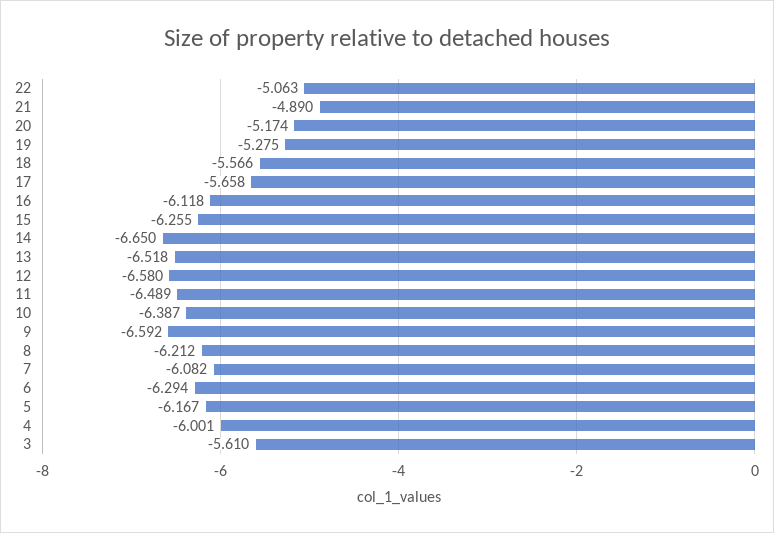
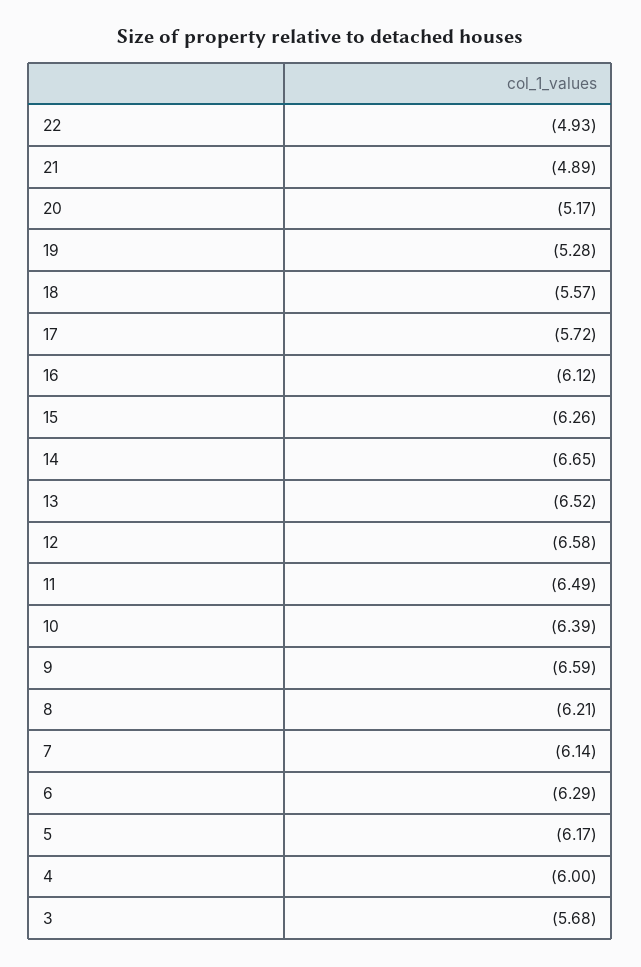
22: -5.063 -> -4.93
17: -5.658 -> -5.72
7: -6.082 -> -6.14
3: -5.61 -> -5.68

